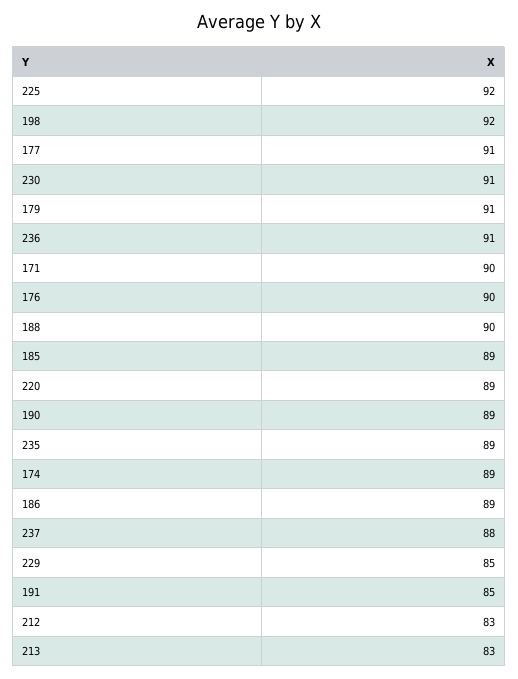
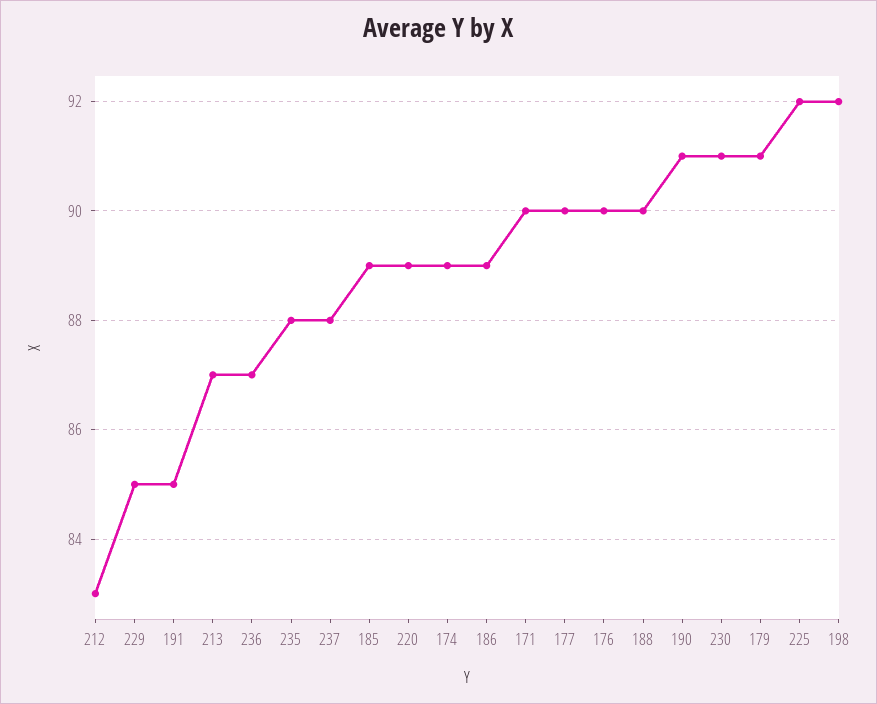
177: 91 -> 90
236: 91 -> 87
190: 89 -> 91
235: 89 -> 88
213: 83 -> 87

